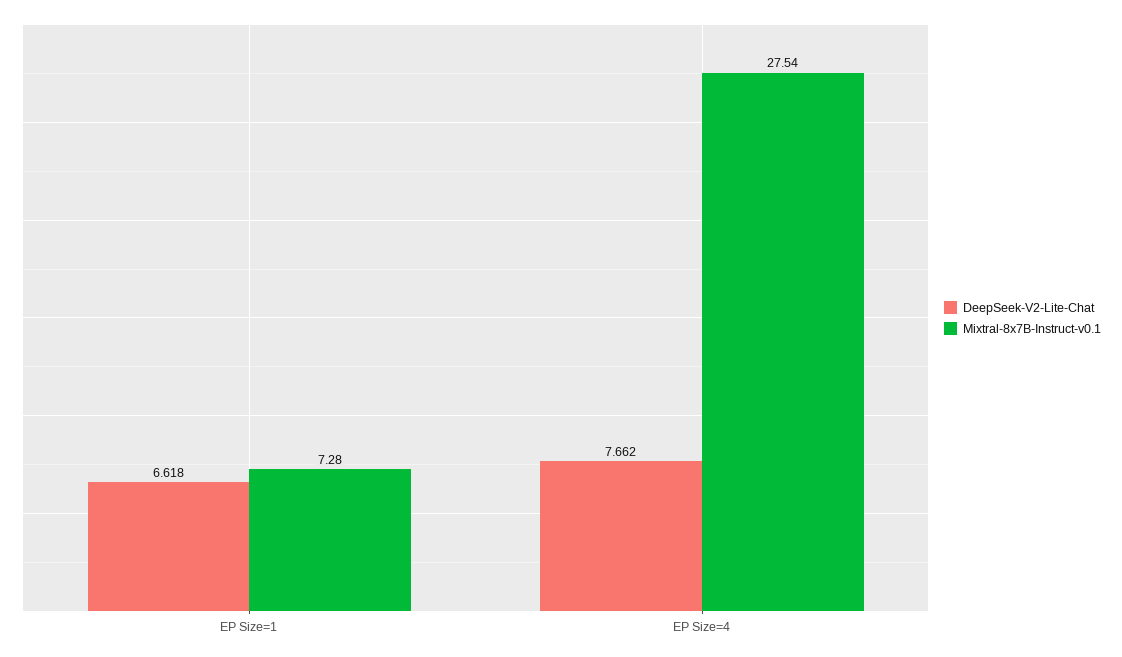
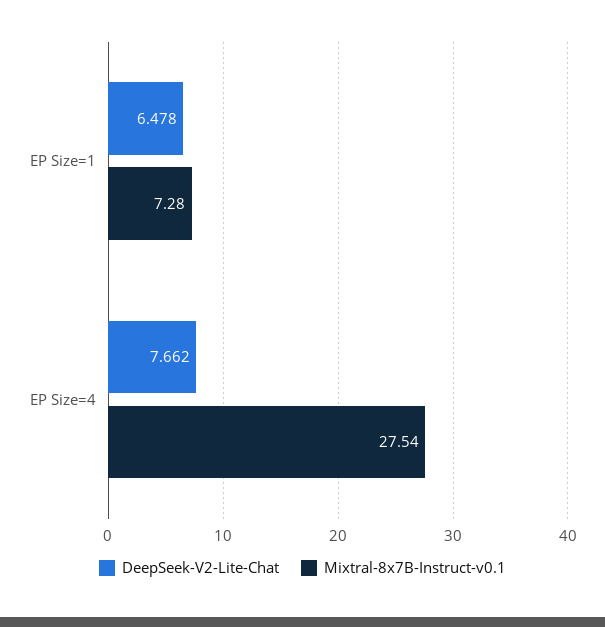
DeepSeek-V2-Lite-Chat, EP Size=1: 6.618 -> 6.478

